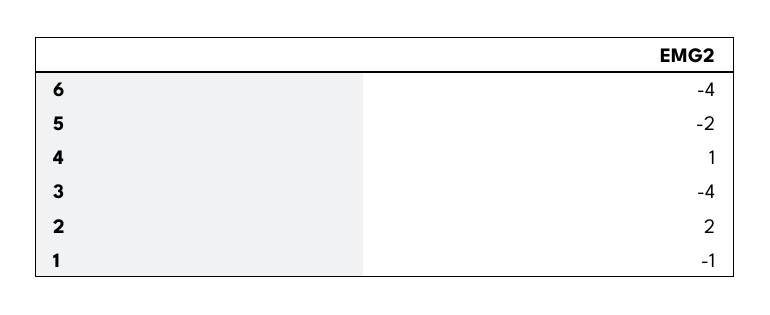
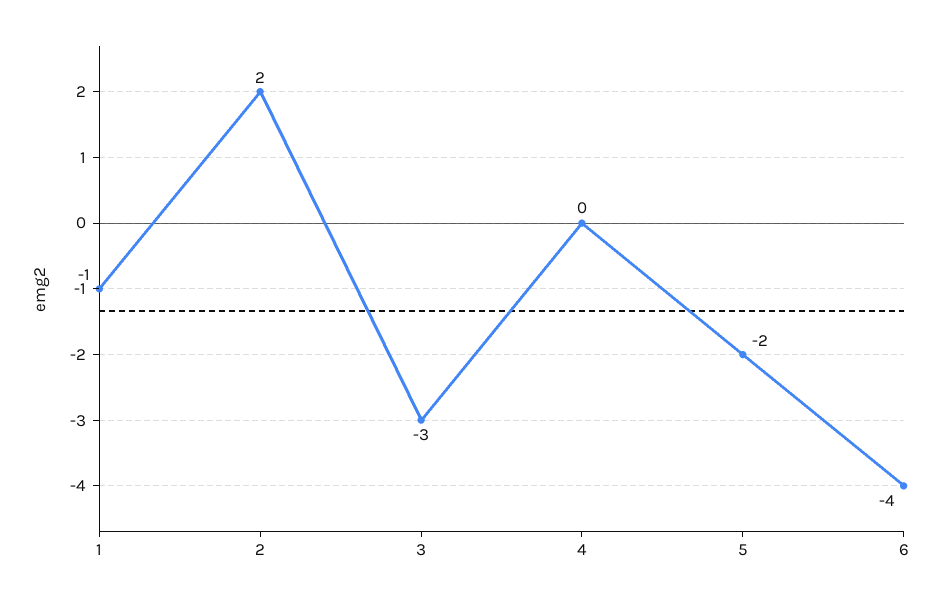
4: 1 -> 0
3: -4 -> -3

